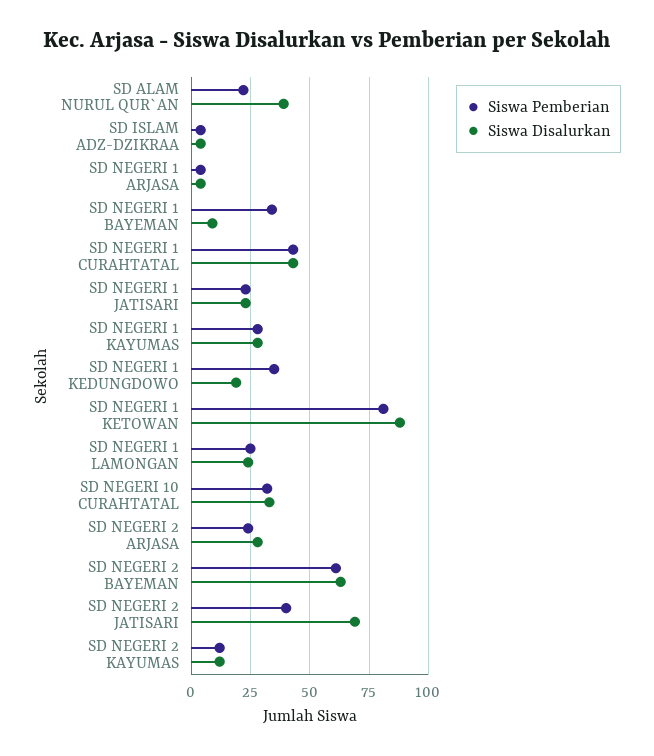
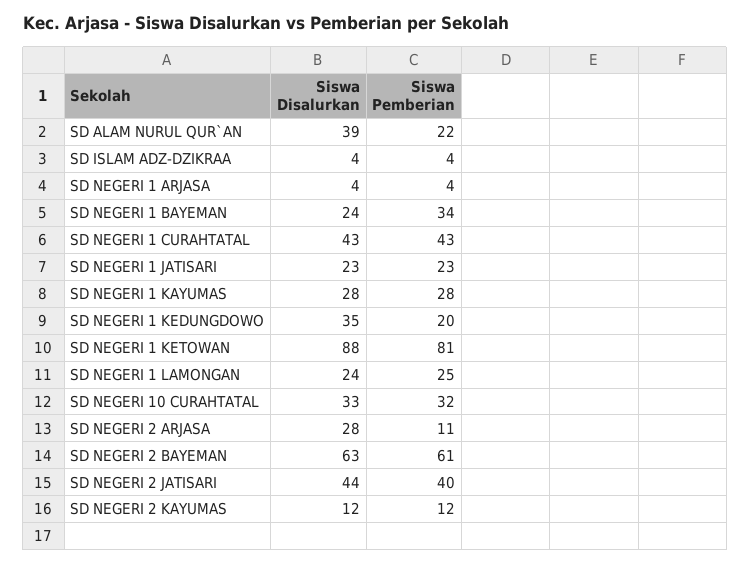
Siswa Disalurkan, SD NEGERI 1 BAYEMAN: 10 -> 24
Siswa Pemberian, SD NEGERI 1 KEDUNGDOWO: 35 -> 20
Siswa Disalurkan, SD NEGERI 1 KEDUNGDOWO: 20 -> 35
Siswa Pemberian, SD NEGERI 2 ARJASA: 25 -> 11
Siswa Disalurkan, SD NEGERI 2 JATISARI: 70 -> 44

